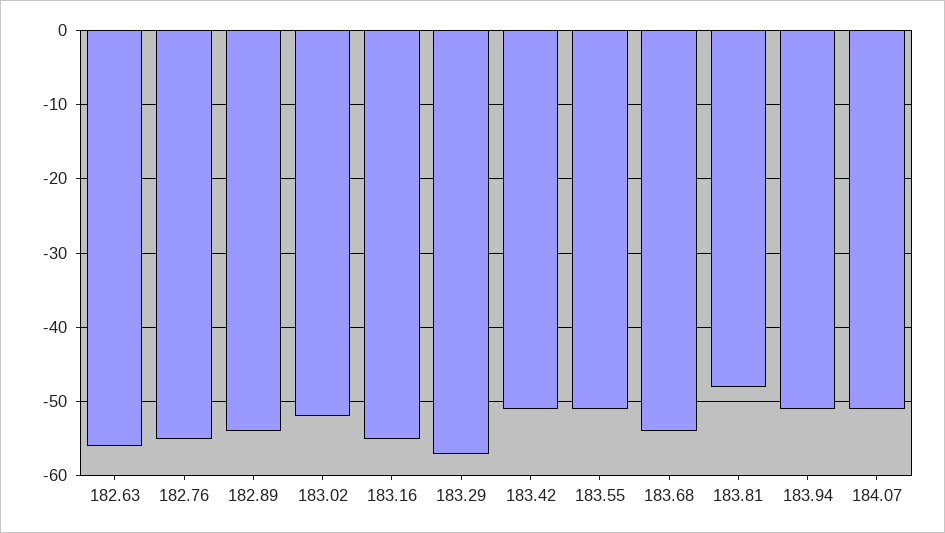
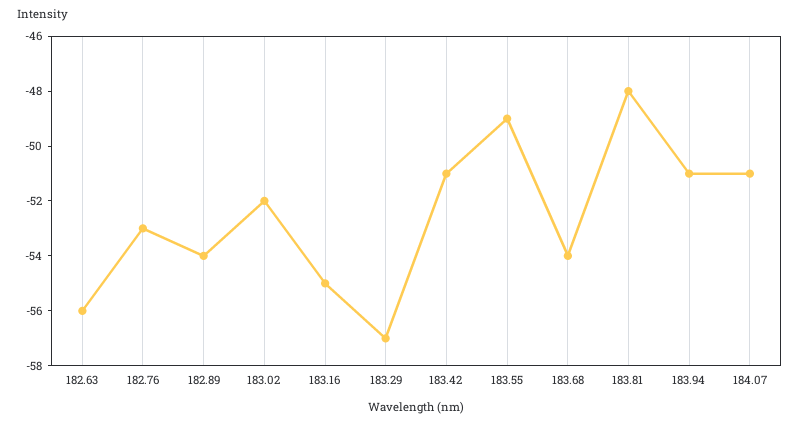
182.76: -55 -> -53
183.55: -51 -> -49

